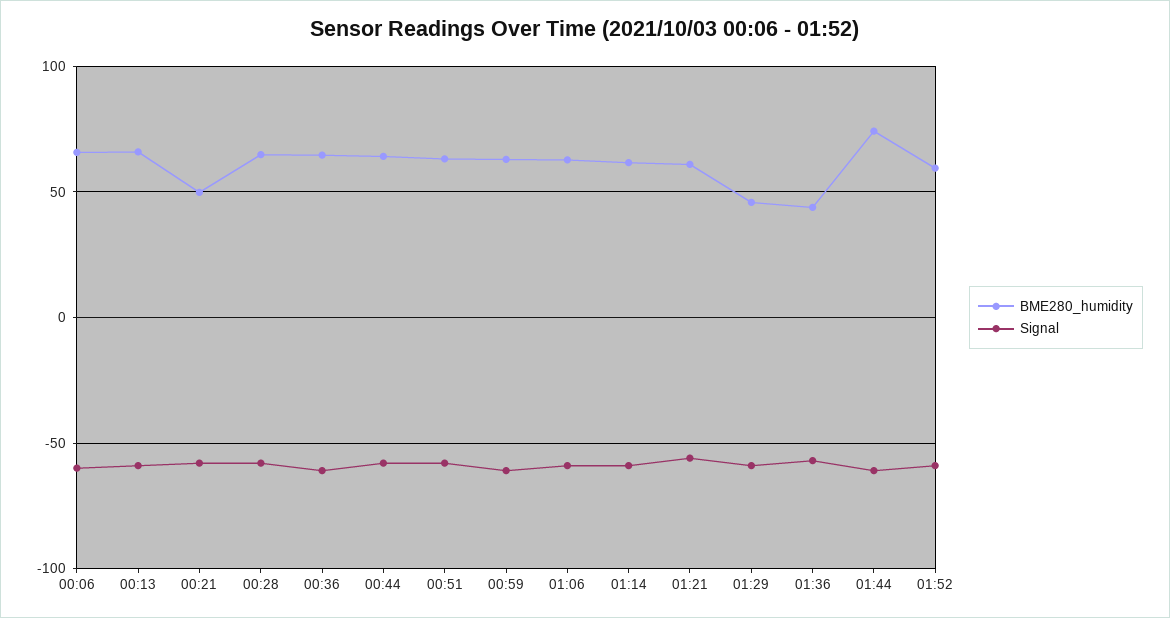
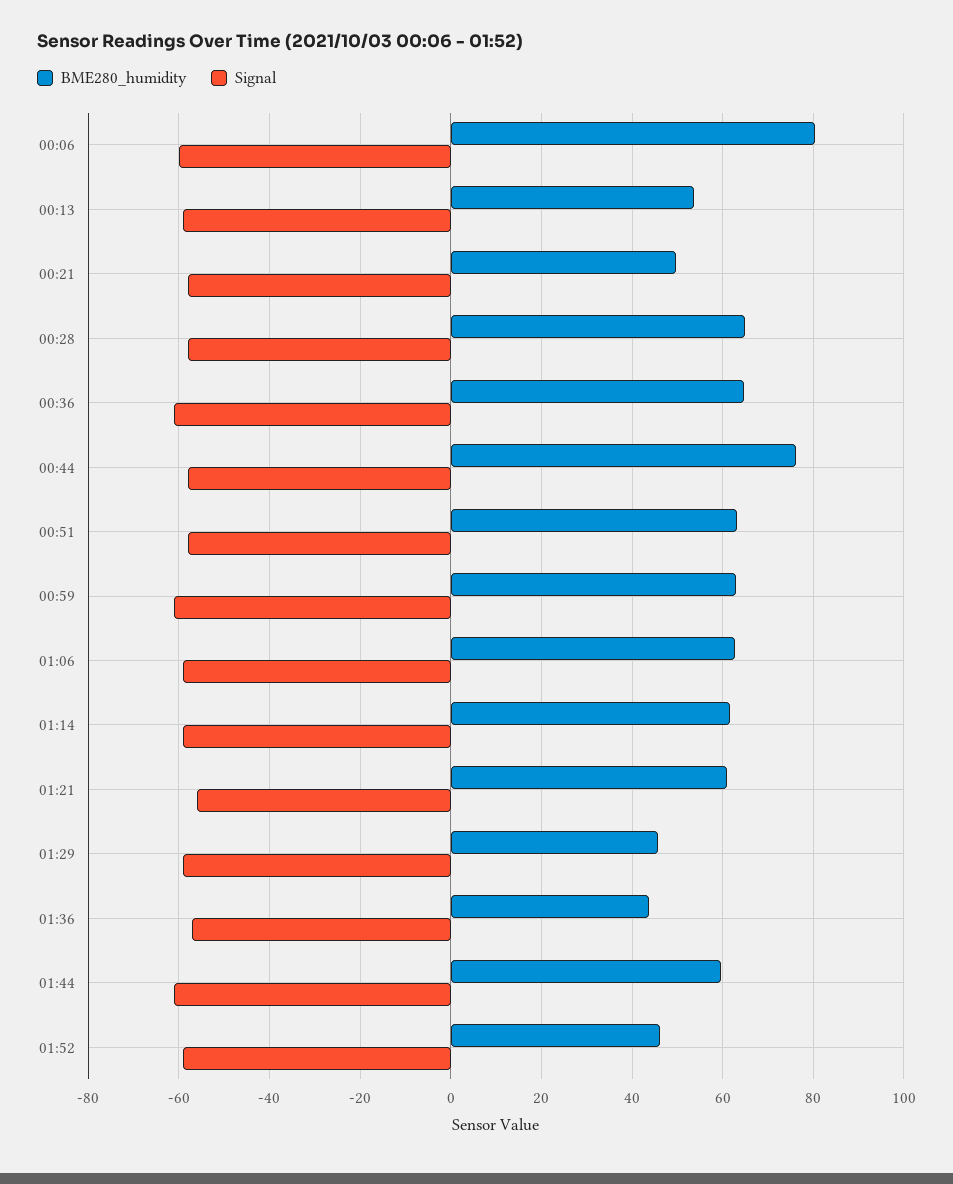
BME280_humidity, 00:06: 65 -> 80
BME280_humidity, 00:13: 65 -> 54
BME280_humidity, 00:44: 65 -> 76
BME280_humidity, 01:44: 75 -> 60
BME280_humidity, 01:52: 60 -> 46

